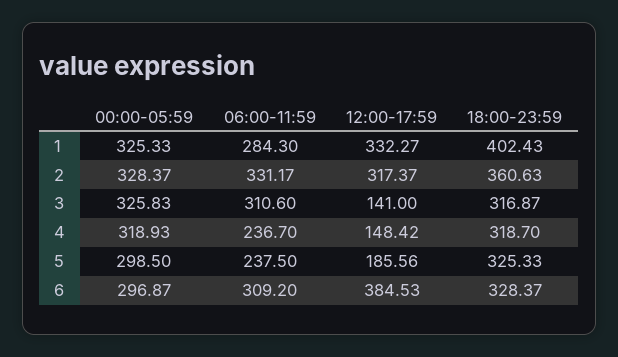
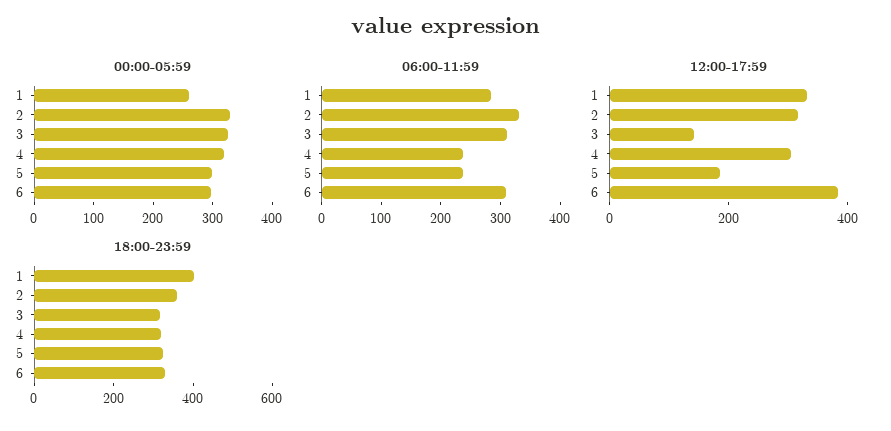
00:00-05:59, 1: 325.33 -> 260
12:00-17:59, 4: 148.42 -> 300

